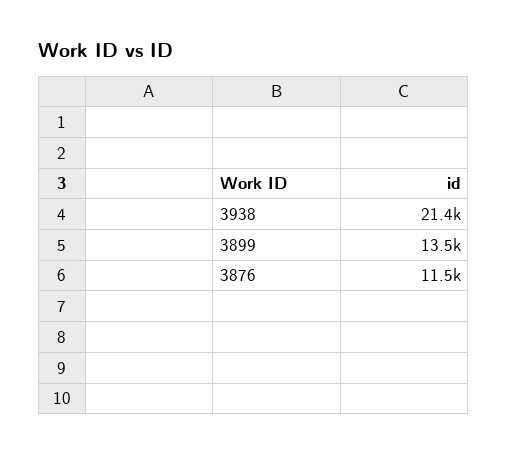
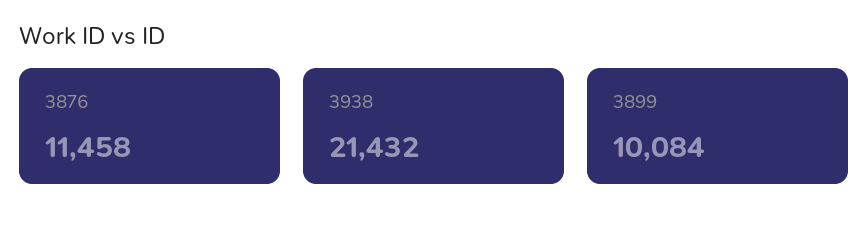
3899: 13500 -> 10084

